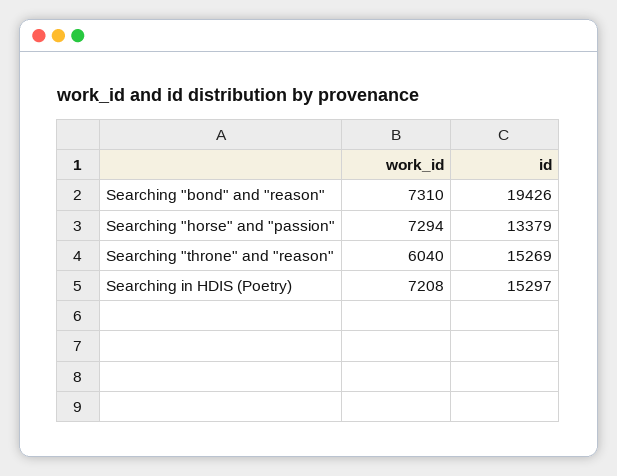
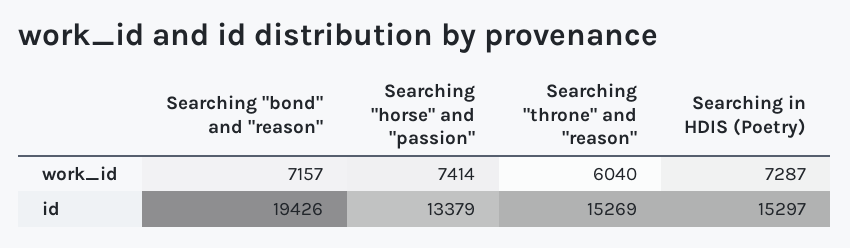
work_id, Searching "bond" and "reason": 7310 -> 7157
work_id, Searching "horse" and "passion": 7294 -> 7414
work_id, Searching in HDIS (Poetry): 7208 -> 7287

